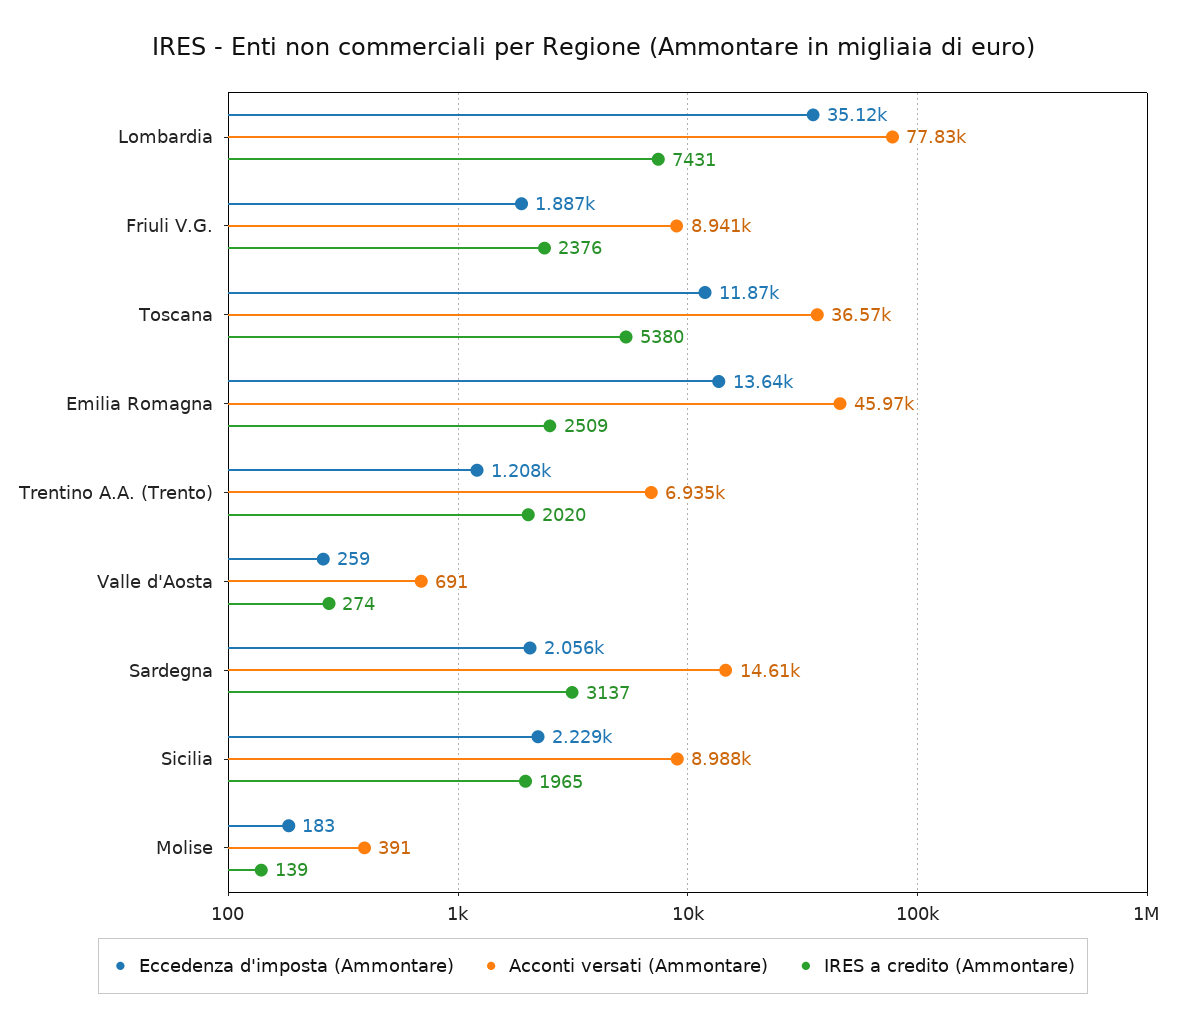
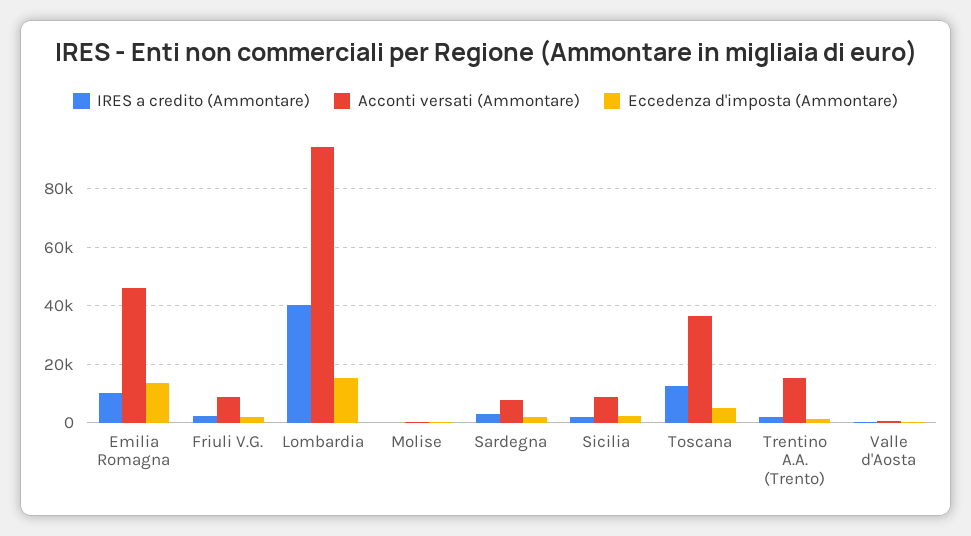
Eccedenza d'imposta (Ammontare), Lombardia: 35120 -> 15000
Acconti versati (Ammontare), Lombardia: 77830 -> 95000
IRES a credito (Ammontare), Lombardia: 7431 -> 40000
Eccedenza d'imposta (Ammontare), Toscana: 11870 -> 5000
IRES a credito (Ammontare), Toscana: 5380 -> 12500
IRES a credito (Ammontare), Emilia Romagna: 2509 -> 10000
Acconti versati (Ammontare), Trentino A.A. (Trento): 6935 -> 15000
Acconti versati (Ammontare), Sardegna: 14610 -> 7500

